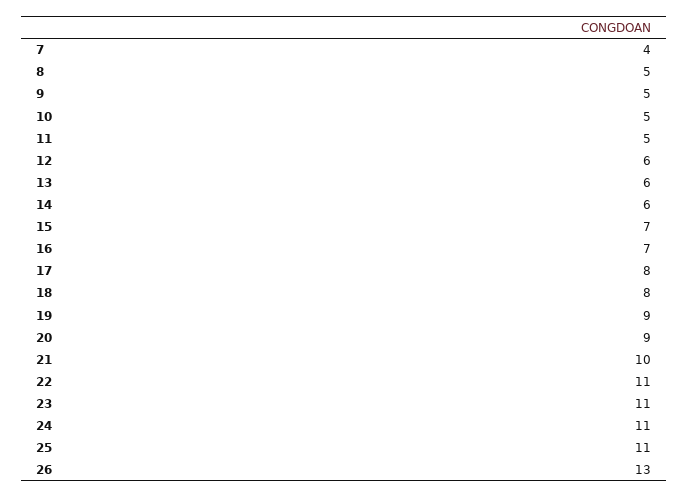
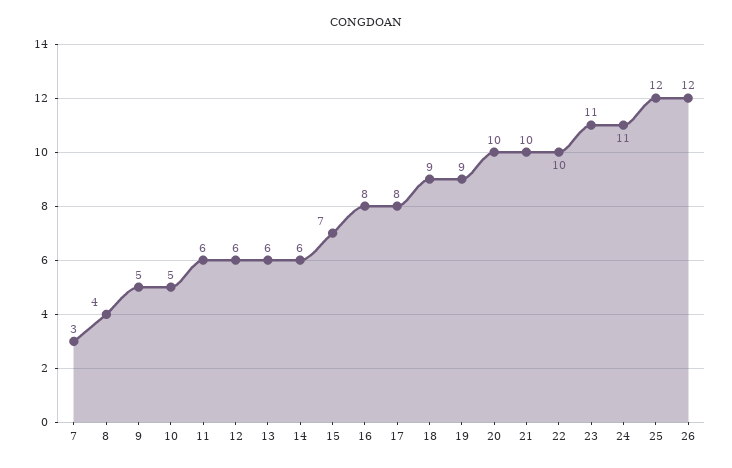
7: 4 -> 3
8: 5 -> 4
11: 5 -> 6
16: 7 -> 8
18: 8 -> 9
20: 9 -> 10
22: 11 -> 10
25: 11 -> 12
26: 13 -> 12

